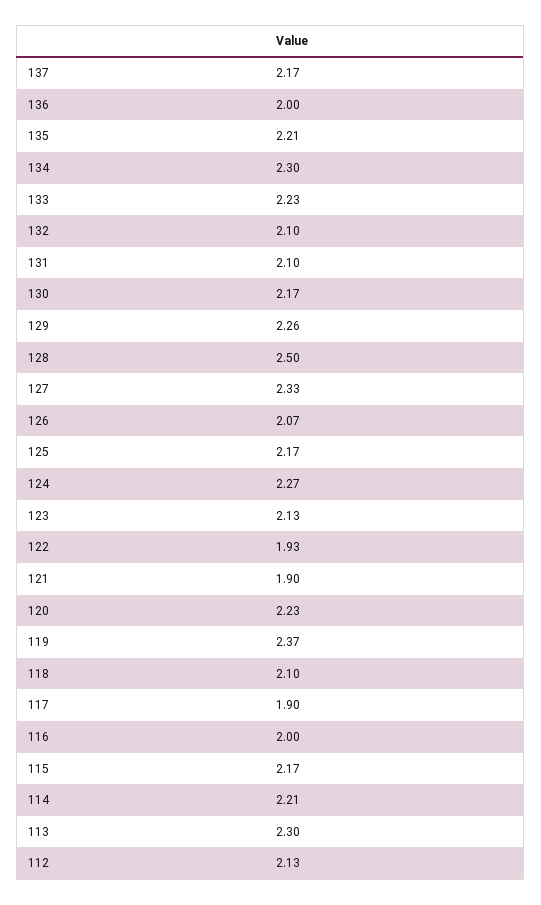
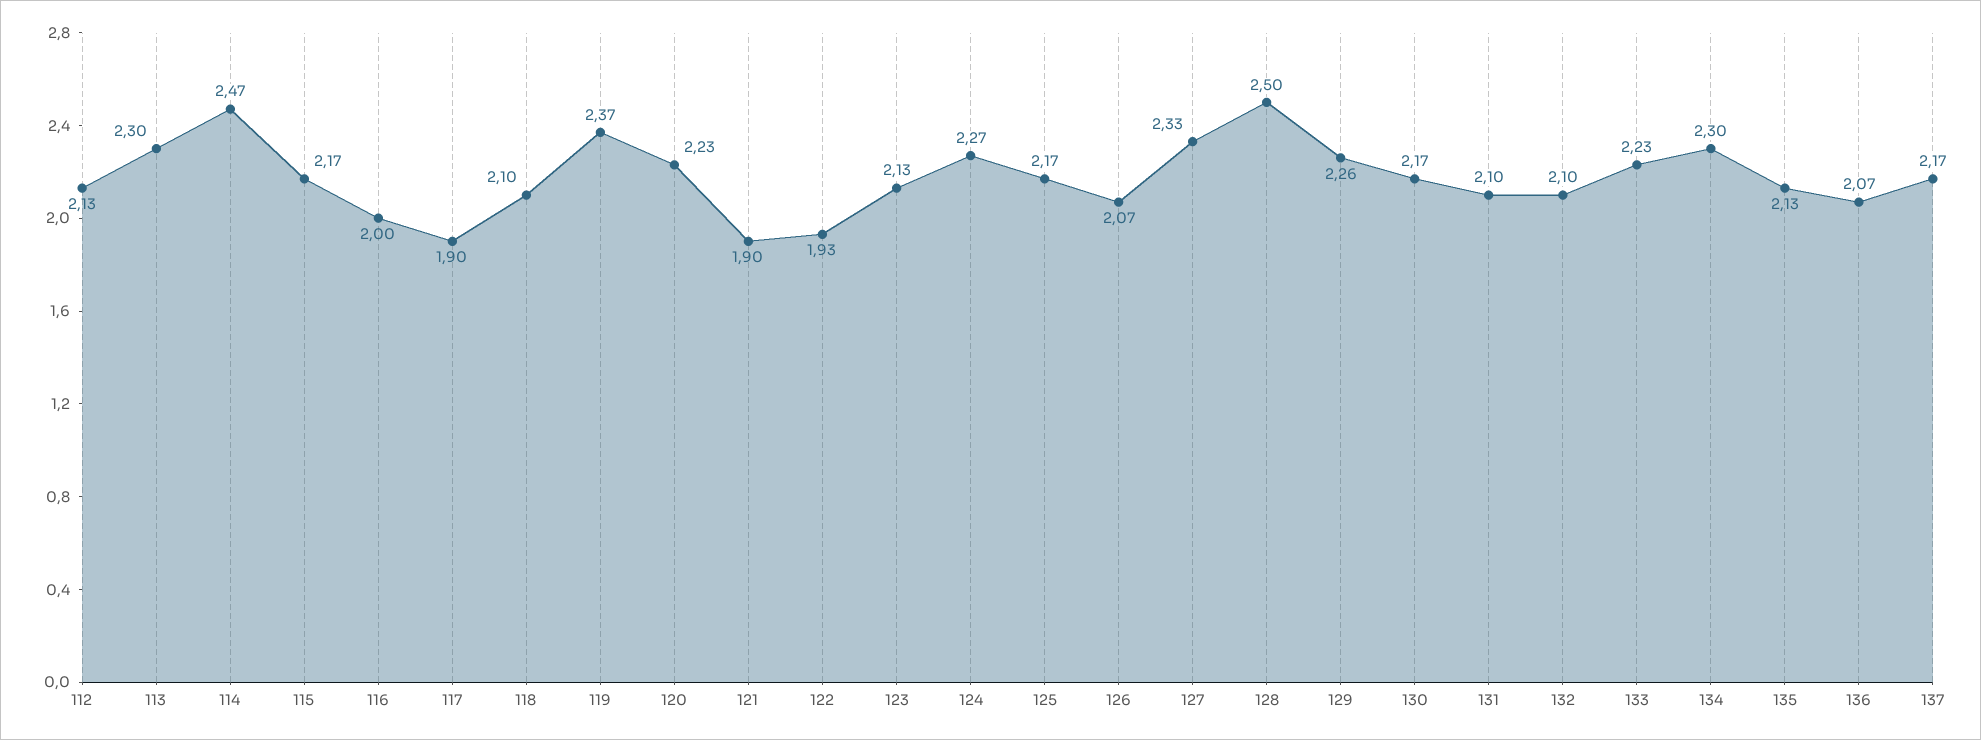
136: 2 -> 2.07
135: 2.21 -> 2.13
114: 2.21 -> 2.47

